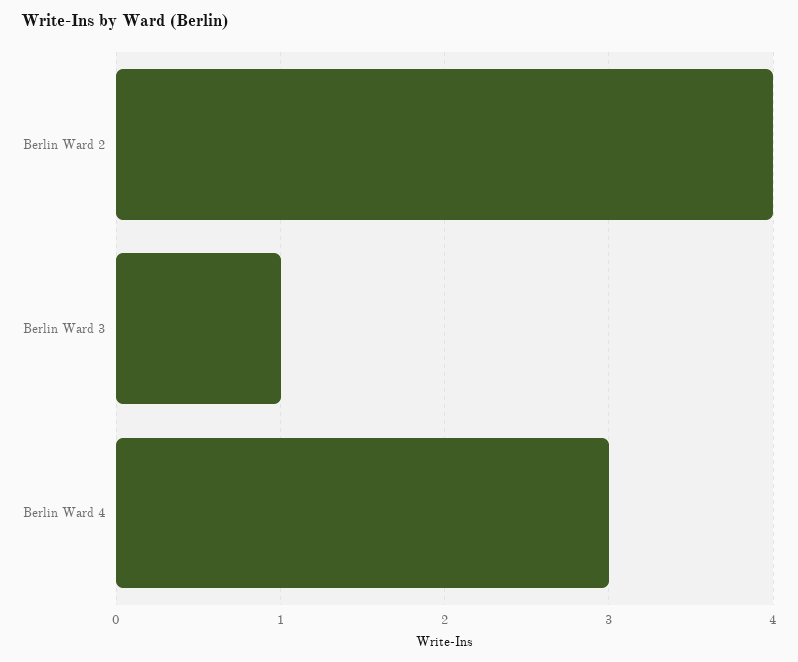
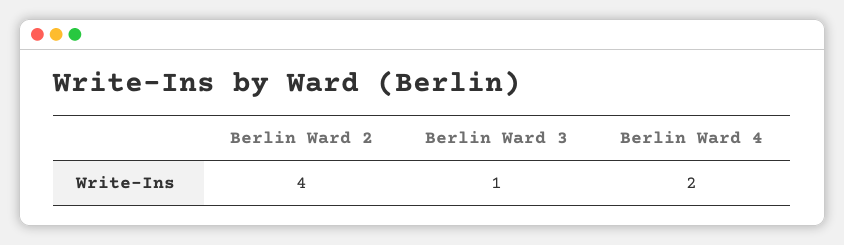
Berlin Ward 4: 3 -> 2

